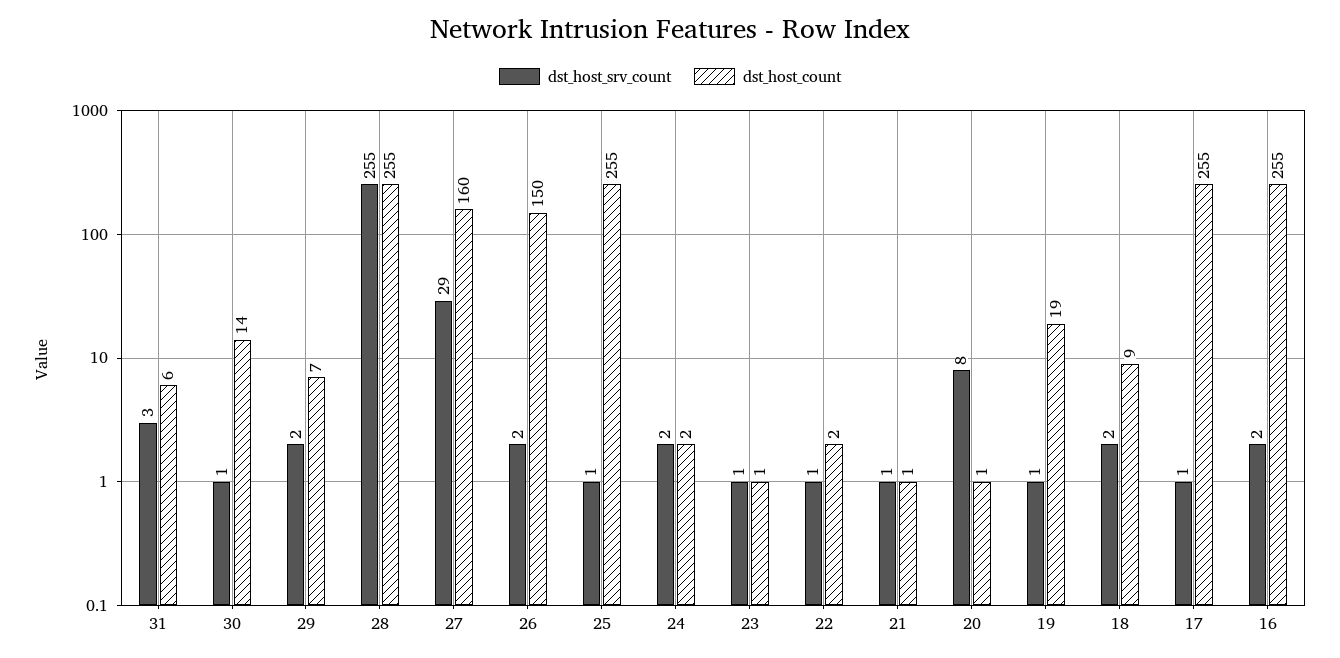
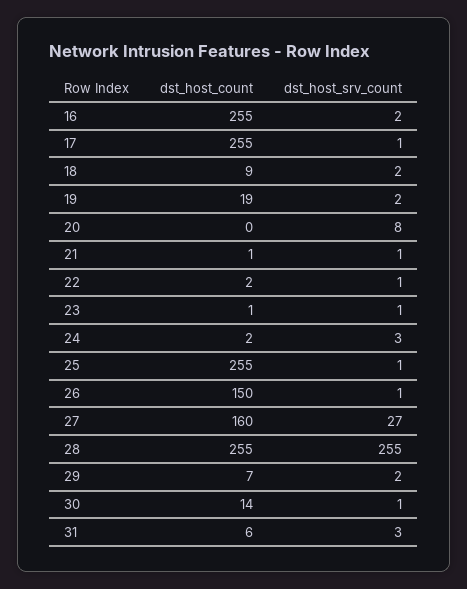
dst_host_srv_count, 27: 29 -> 27
dst_host_srv_count, 26: 2 -> 1
dst_host_srv_count, 24: 2 -> 3
dst_host_count, 20: 1 -> 0
dst_host_srv_count, 19: 1 -> 2

